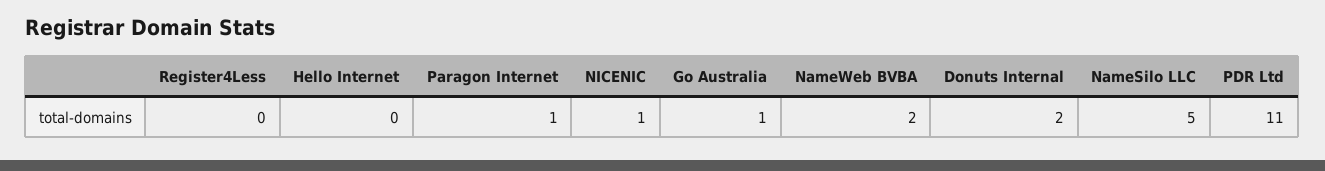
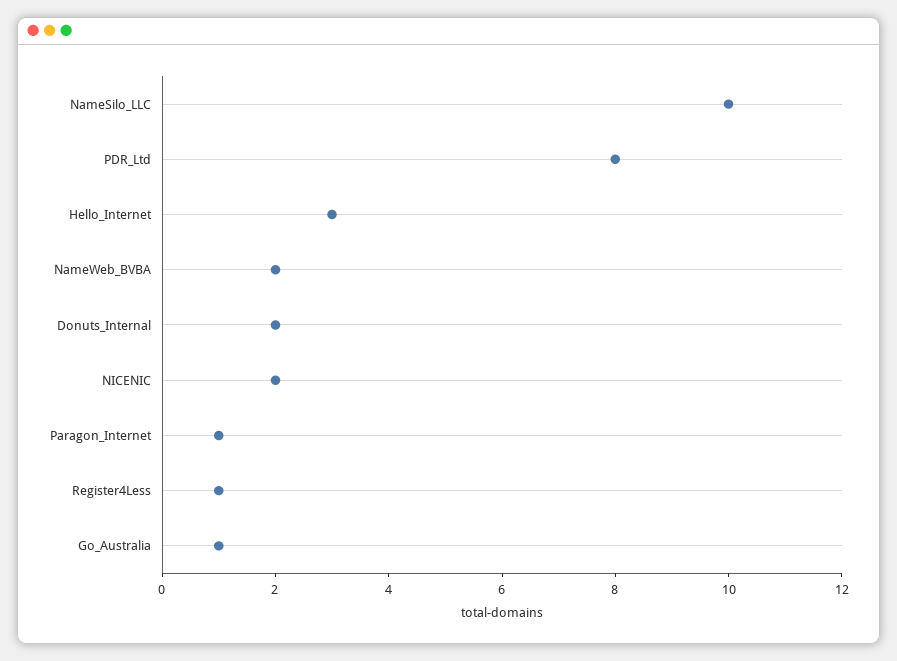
Register4Less: 0 -> 1
Hello Internet: 0 -> 3
NICENIC: 1 -> 2
NameSilo LLC: 5 -> 10
PDR Ltd: 11 -> 8

